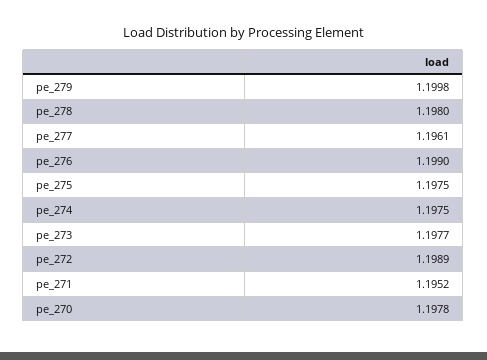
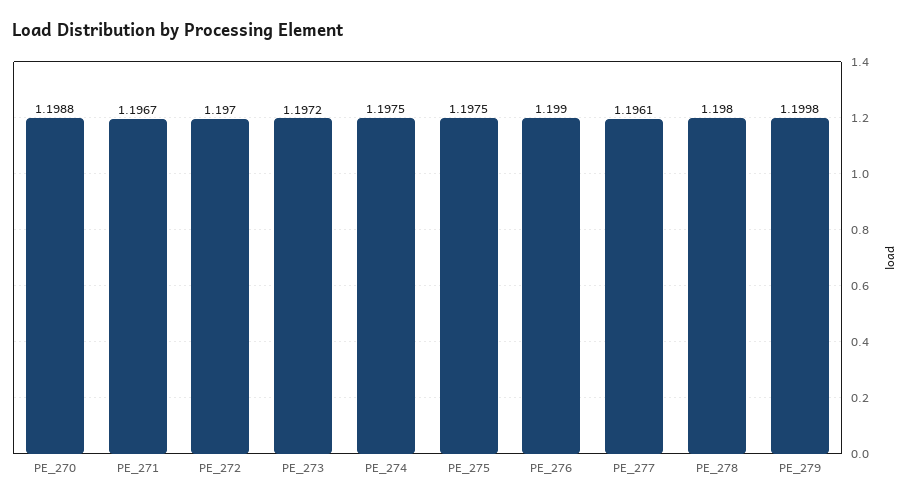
pe_273: 1.1977 -> 1.1972
pe_272: 1.1989 -> 1.197
pe_271: 1.1952 -> 1.1967
pe_270: 1.1978 -> 1.1988

